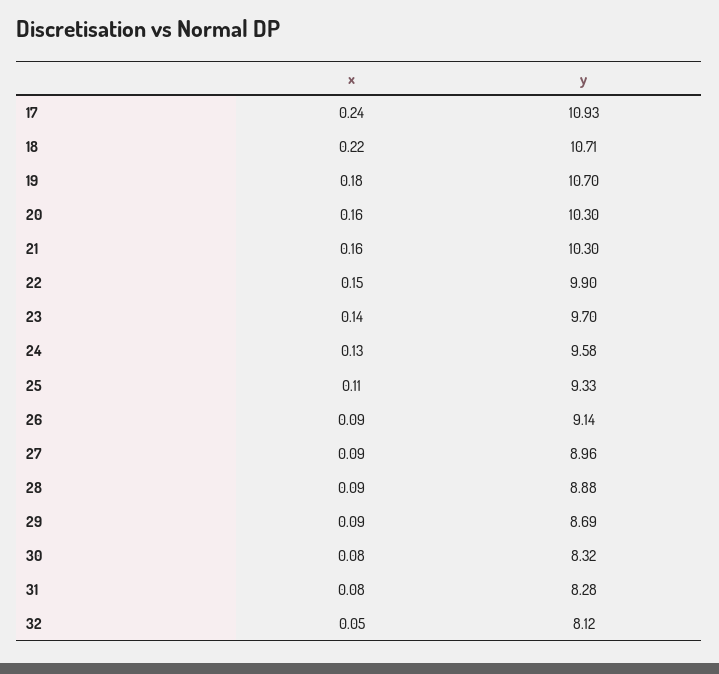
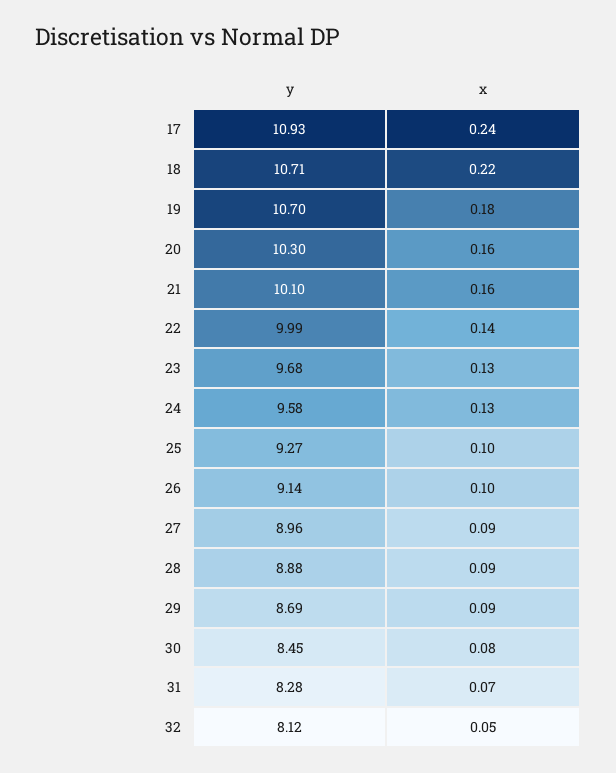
y, 21: 10.3 -> 10.1
x, 22: 0.15 -> 0.14
y, 22: 9.9 -> 9.99
x, 23: 0.14 -> 0.13
y, 23: 9.7 -> 9.68
x, 25: 0.11 -> 0.1
y, 25: 9.33 -> 9.27
x, 26: 0.09 -> 0.1
y, 30: 8.32 -> 8.45
x, 31: 0.08 -> 0.07

